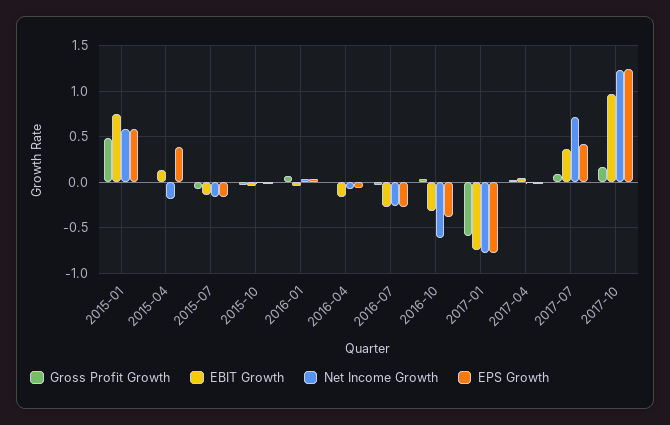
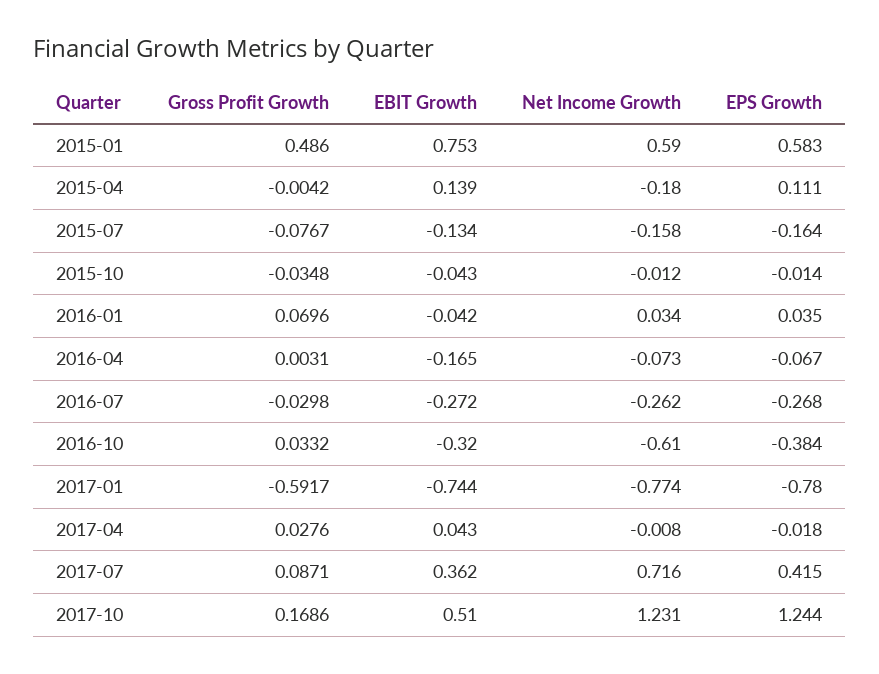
EPS Growth, 2015-04: 0.4 -> 0.111
EBIT Growth, 2017-10: 1 -> 0.51

